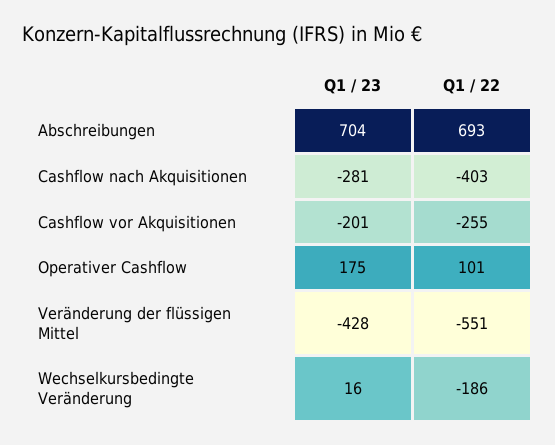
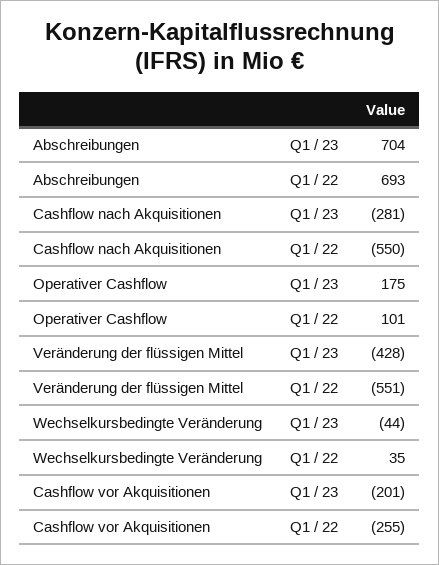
Q1 / 22, Cashflow nach Akquisitionen: -403 -> -550
Q1 / 23, Wechselkursbedingte Veränderung: 16 -> -44
Q1 / 22, Wechselkursbedingte Veränderung: -186 -> 35

